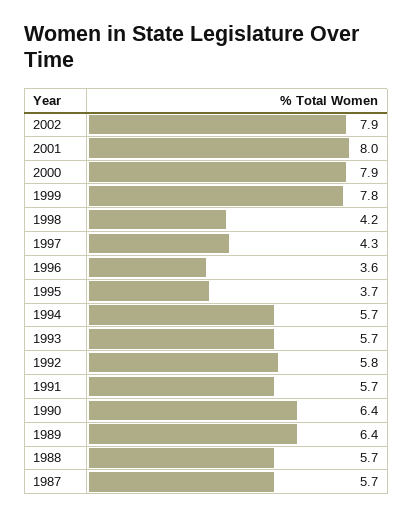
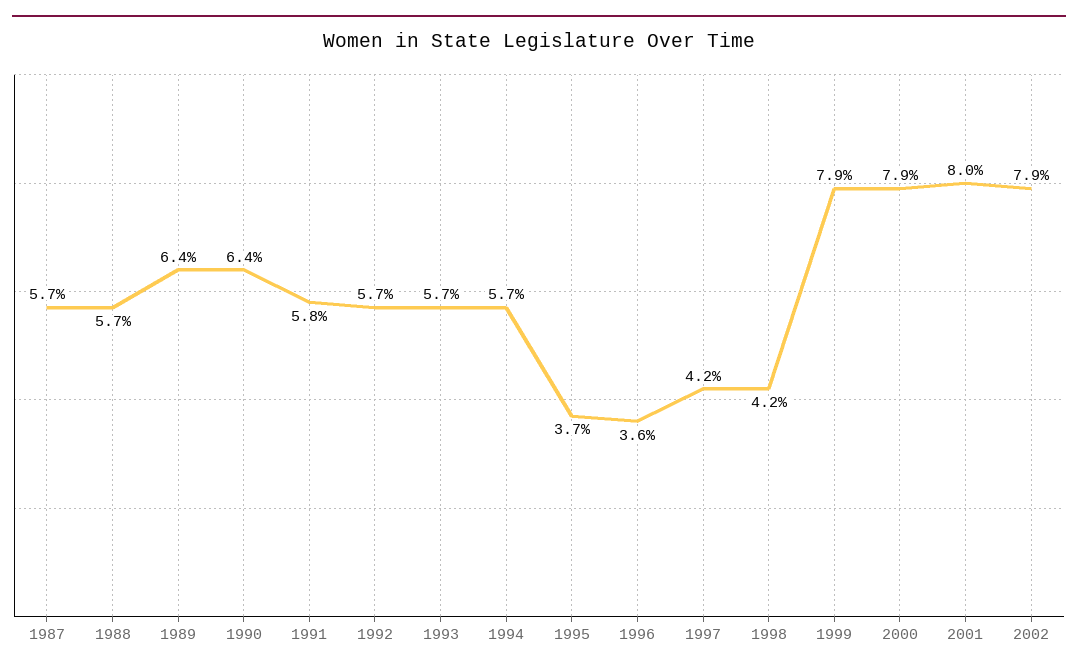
1999: 7.8 -> 7.9
1997: 4.3 -> 4.2
1992: 5.8 -> 5.7
1991: 5.7 -> 5.8

